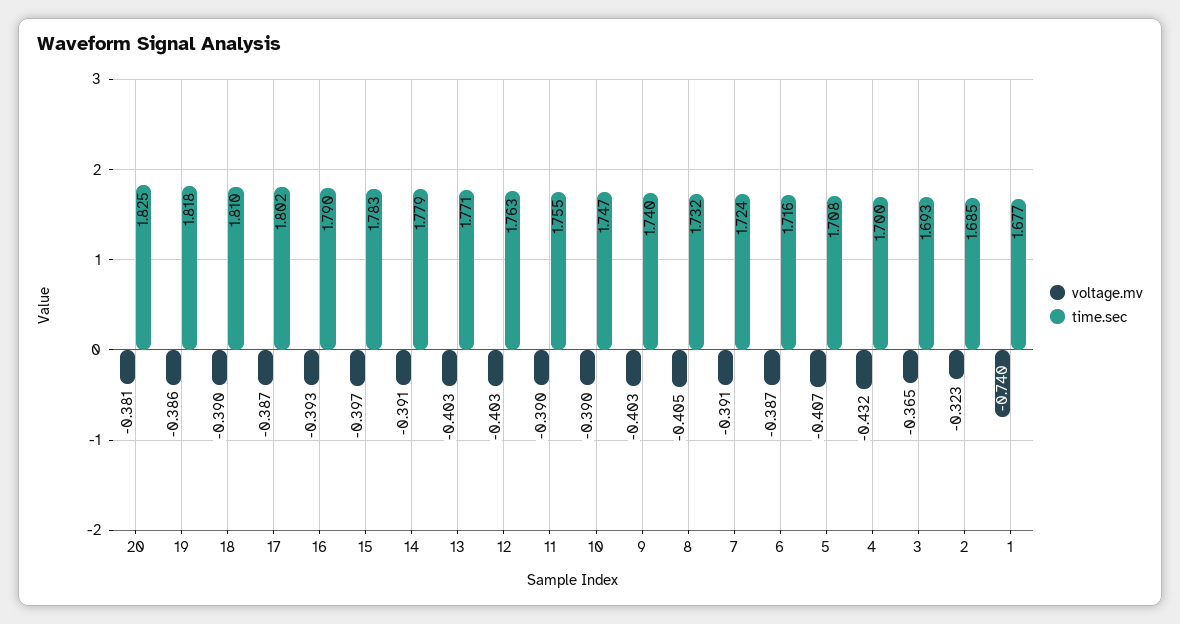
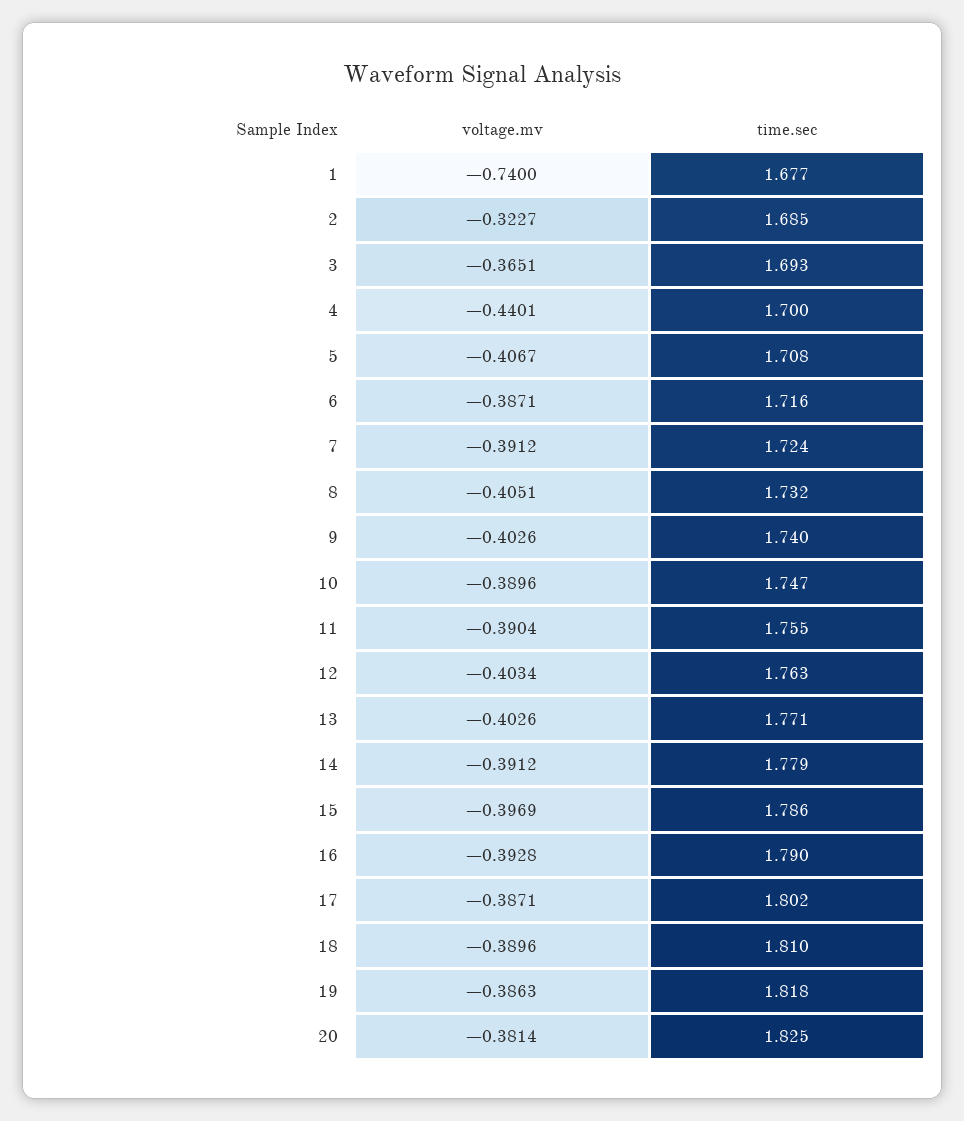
time.sec, 15: 1.783 -> 1.786
voltage.mv, 4: -0.432 -> -0.4401

